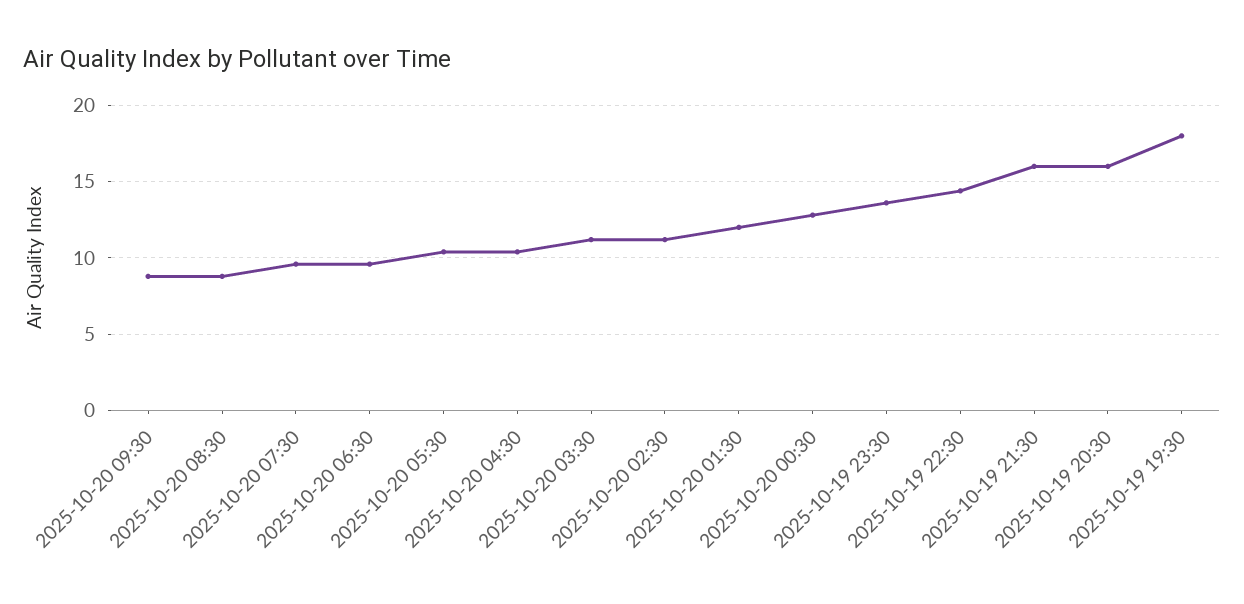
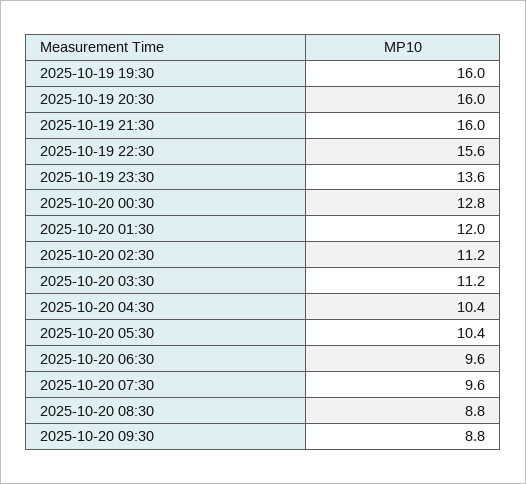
2025-10-19 22:30: 14.5 -> 15.6
2025-10-19 19:30: 18 -> 16

